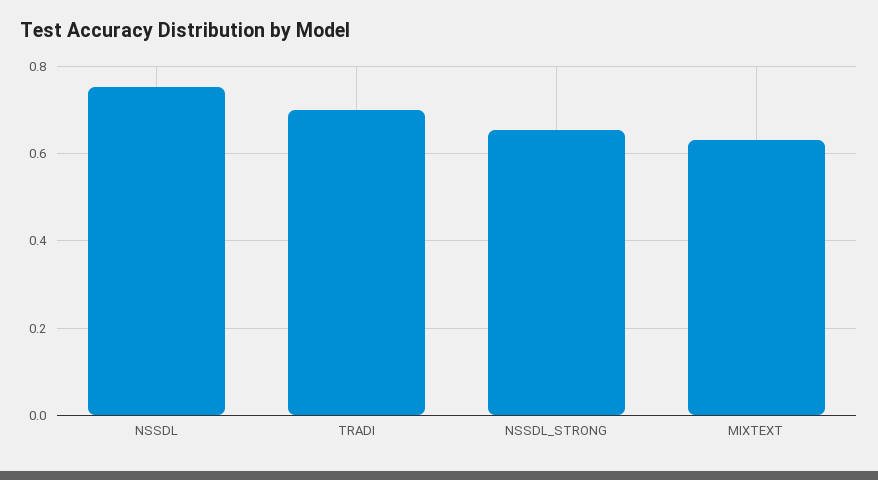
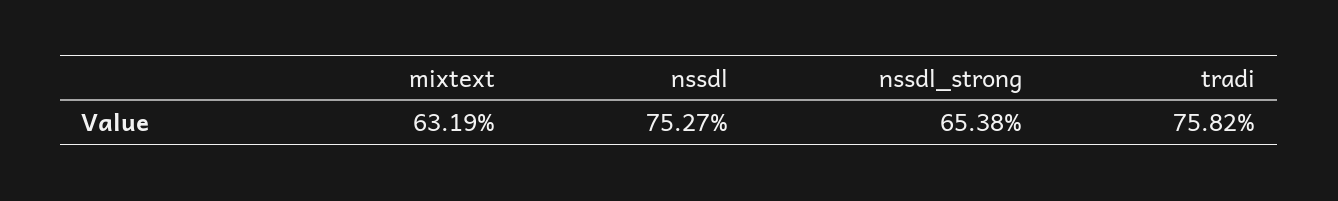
TRADI: 0.7 -> 0.7582

